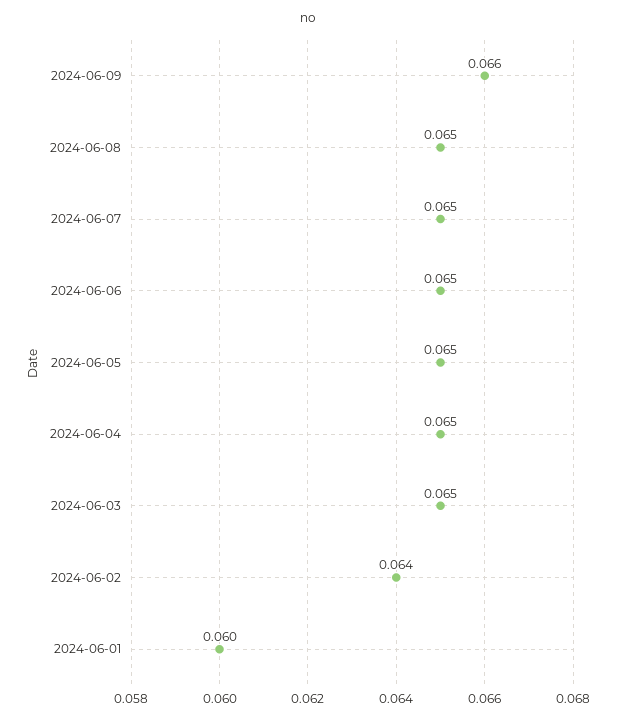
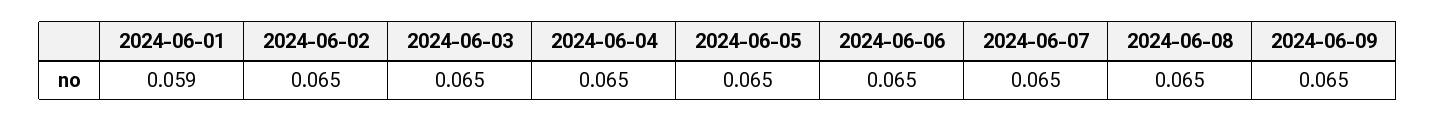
2024-06-09: 0.066 -> 0.065
2024-06-02: 0.064 -> 0.065
2024-06-01: 0.06 -> 0.059

